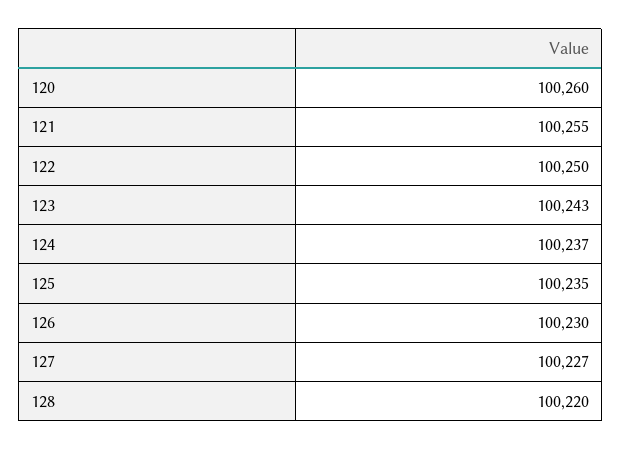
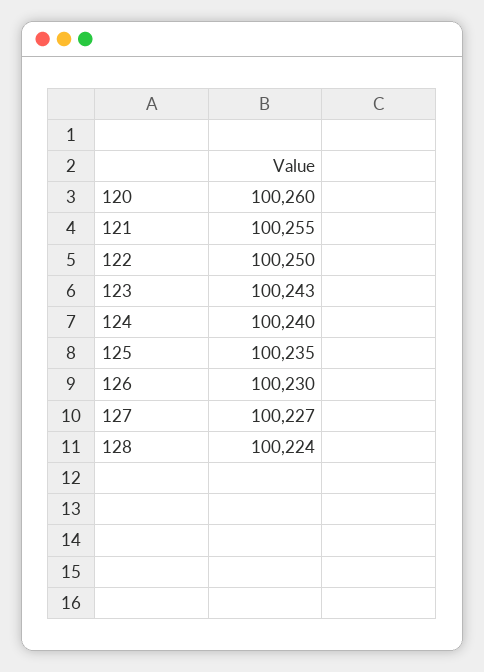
124: 100237 -> 100240
128: 100220 -> 100224

